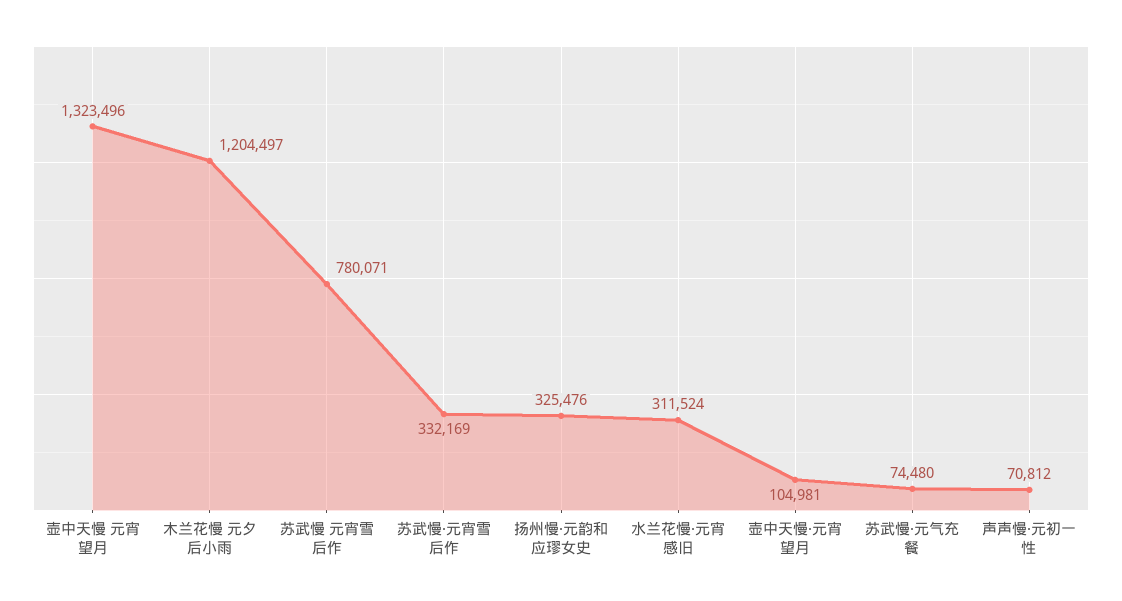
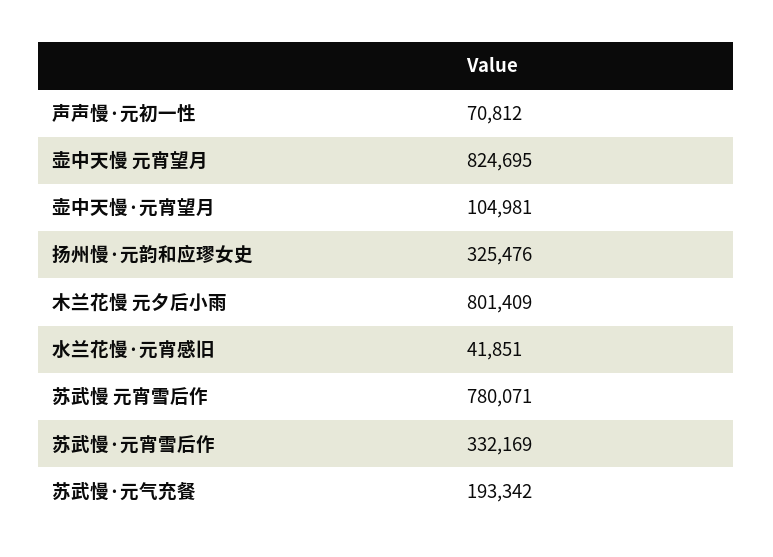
壶中天慢 元宵望月: 1323496 -> 824695
木兰花慢 元夕后小雨: 1204497 -> 801409
水兰花慢·元宵感旧: 311524 -> 41851
苏武慢·元气充餐: 74480 -> 193342

